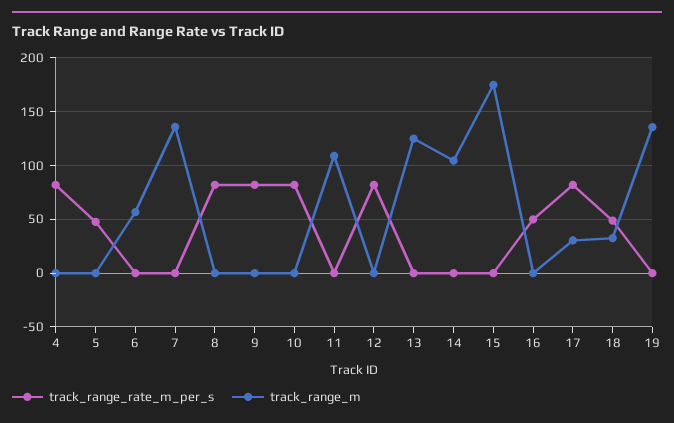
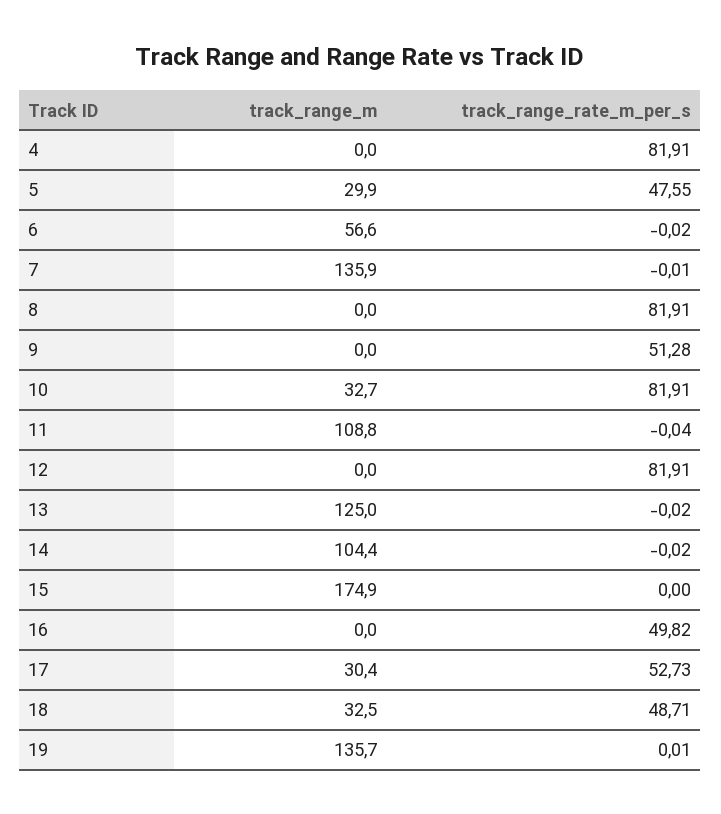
track_range_m, 5: 0 -> 29.9
track_range_rate_m_per_s, 9: 80 -> 51.28
track_range_m, 10: 0 -> 32.7
track_range_rate_m_per_s, 17: 80 -> 52.73

